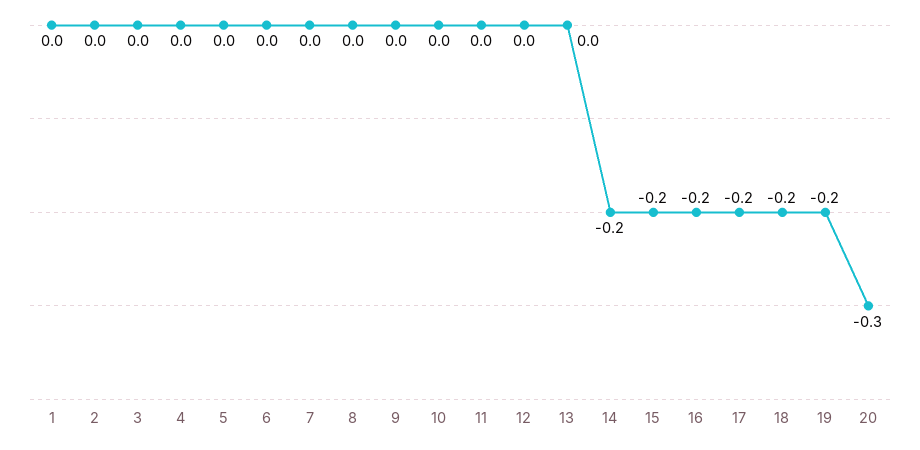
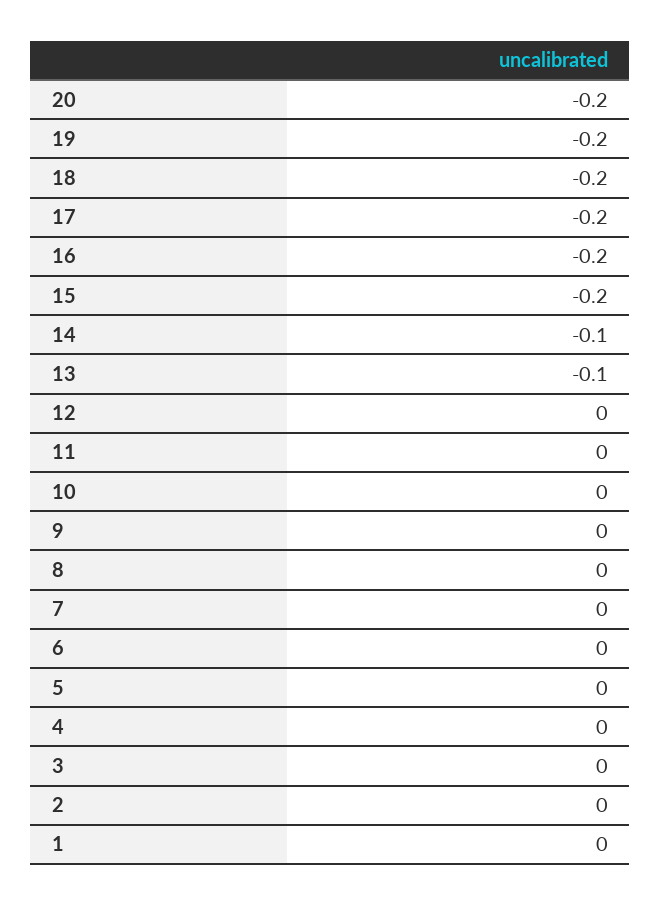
13: 0 -> -0.1
14: -0.2 -> -0.1
20: -0.3 -> -0.2

